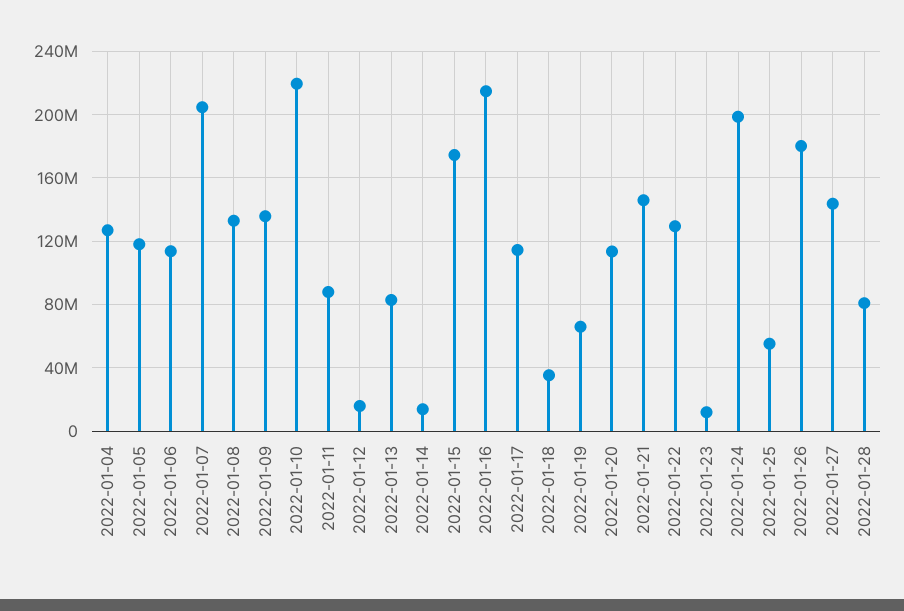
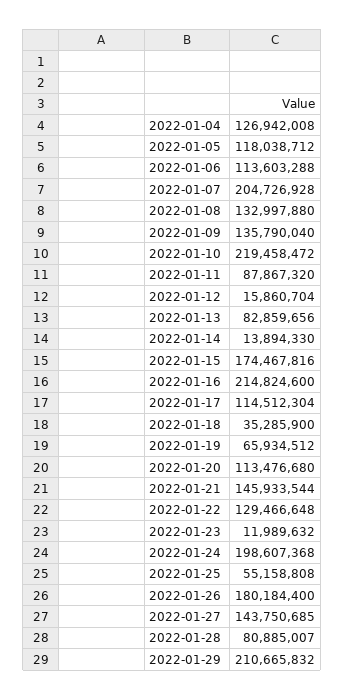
2022-01-29: none -> 210665832

